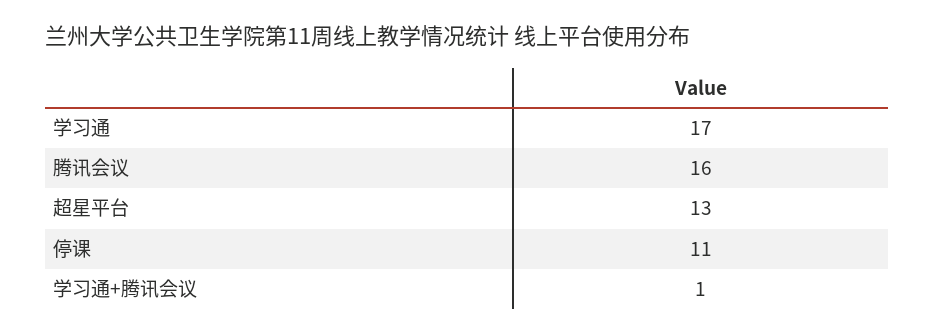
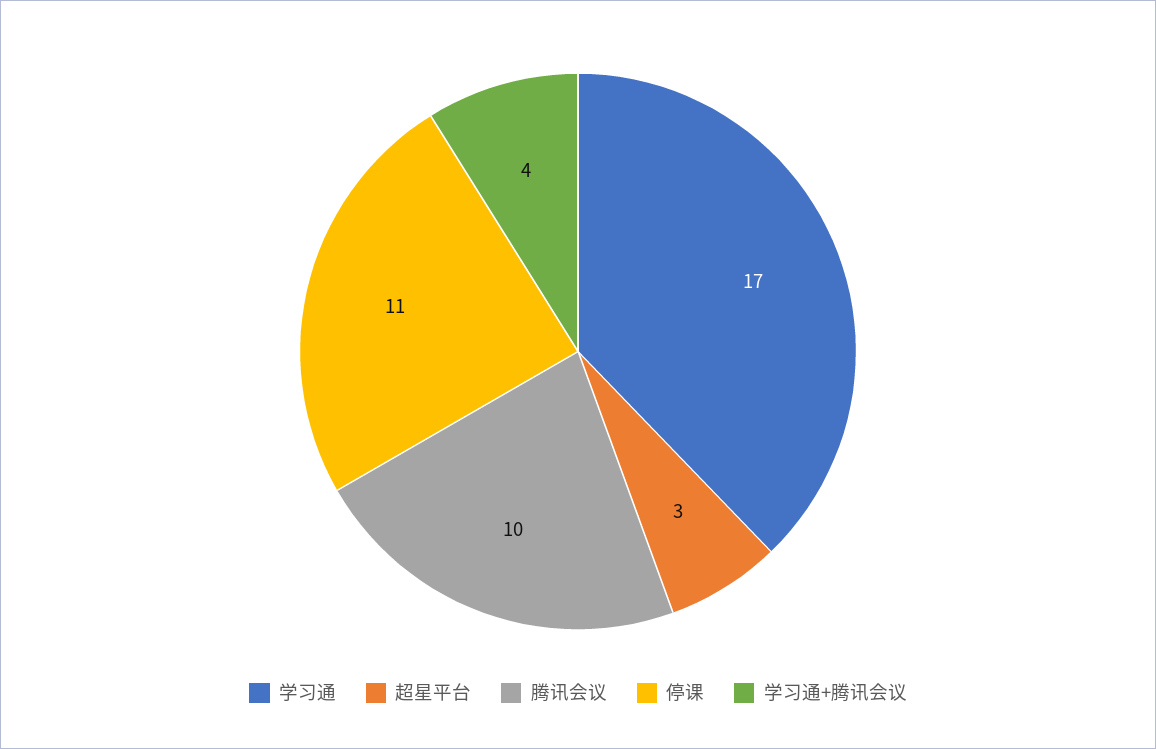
腾讯会议: 16 -> 10
超星平台: 13 -> 3
学习通+腾讯会议: 1 -> 4

